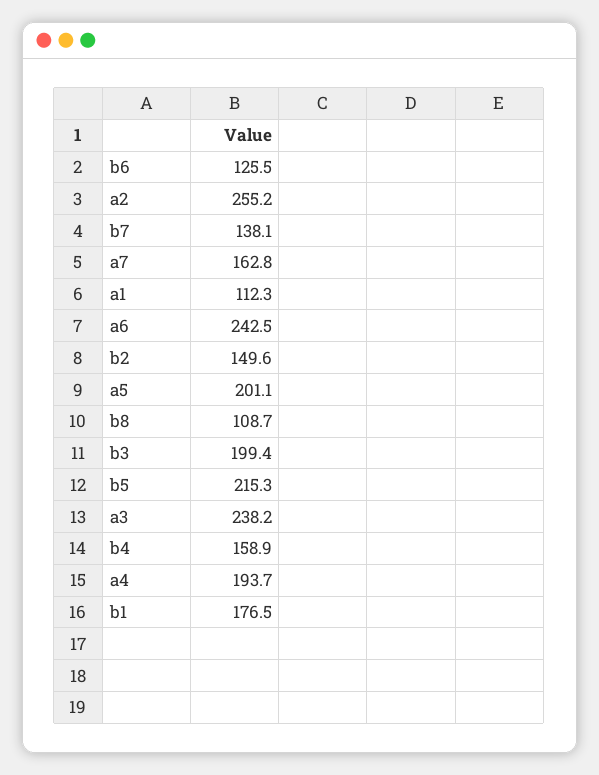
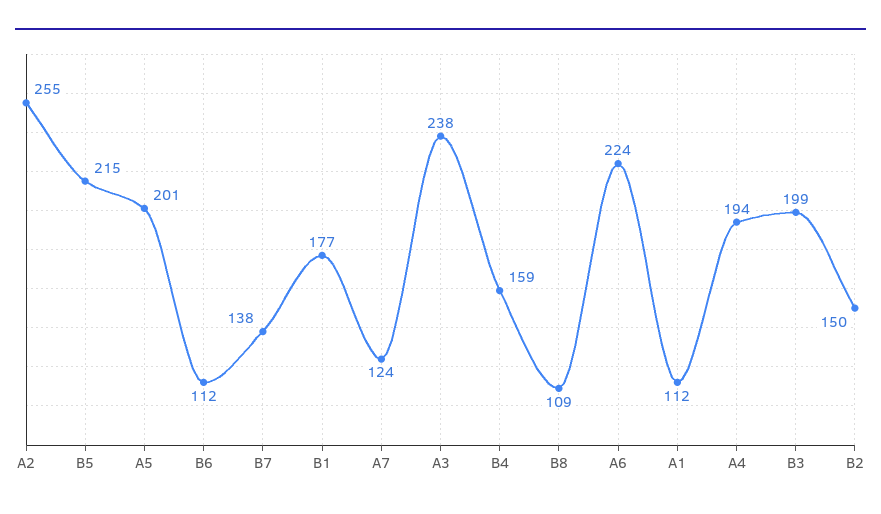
b6: 125.5 -> 112
a7: 162.8 -> 124
a6: 242.5 -> 224

